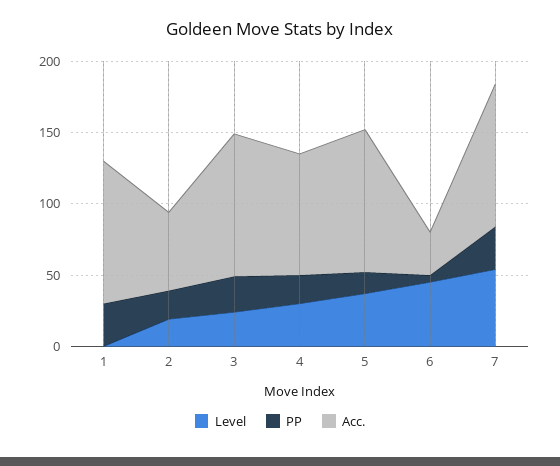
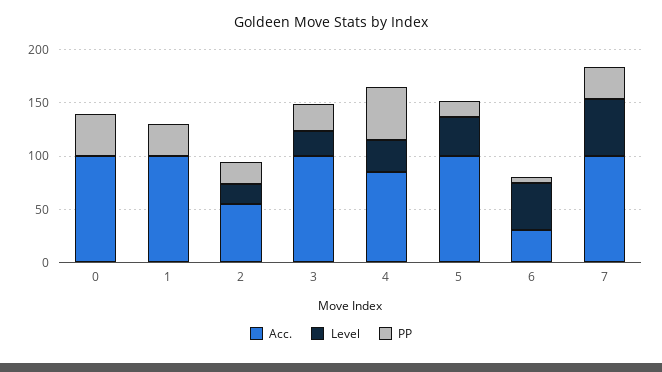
PP, 4: 20 -> 50
Acc., 0: none -> 100
Level, 0: none -> 0
PP, 0: none -> 40

